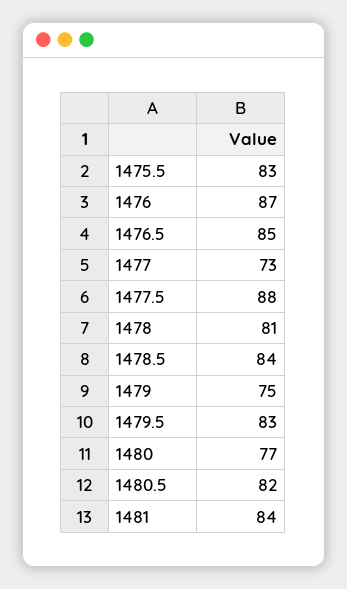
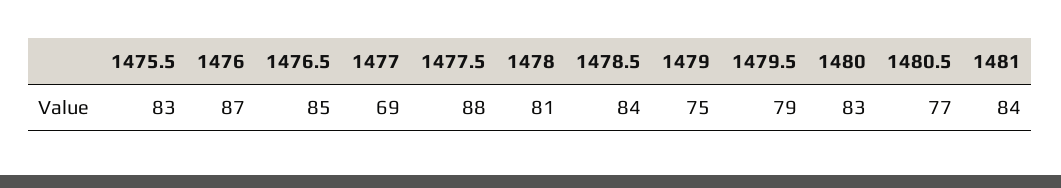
1477: 73 -> 69
1479.5: 83 -> 79
1480: 77 -> 83
1480.5: 82 -> 77

